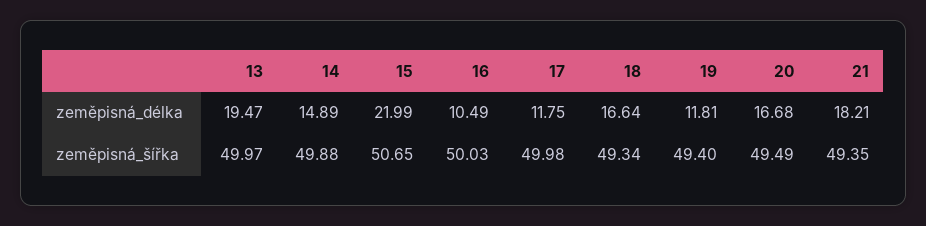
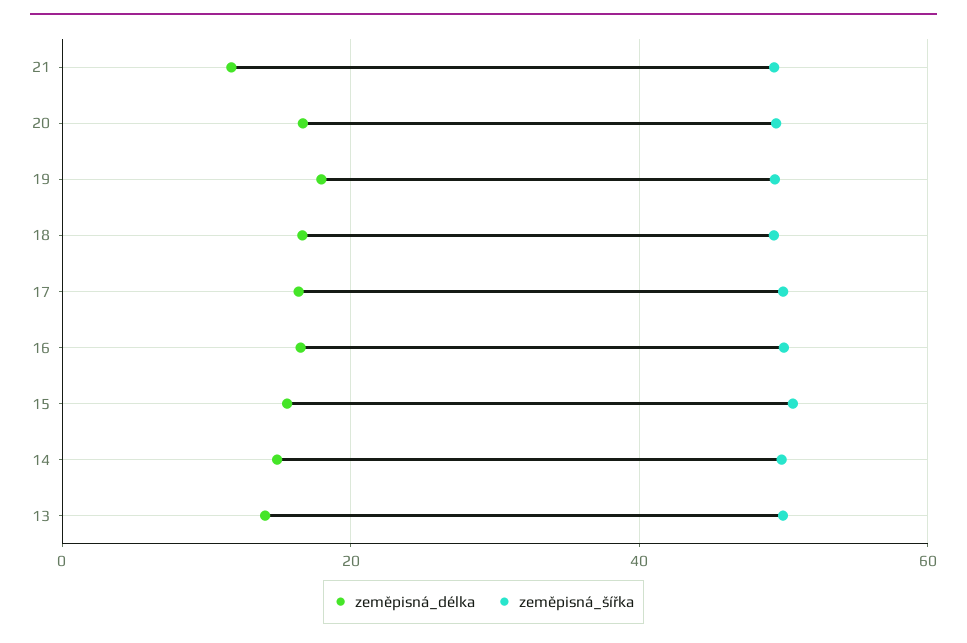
zeměpisná_délka, 13: 19.47 -> 14
zeměpisná_délka, 15: 21.99 -> 16
zeměpisná_délka, 16: 10.49 -> 16
zeměpisná_délka, 17: 11.75 -> 16
zeměpisná_délka, 19: 11.81 -> 18
zeměpisná_délka, 21: 18.21 -> 12

